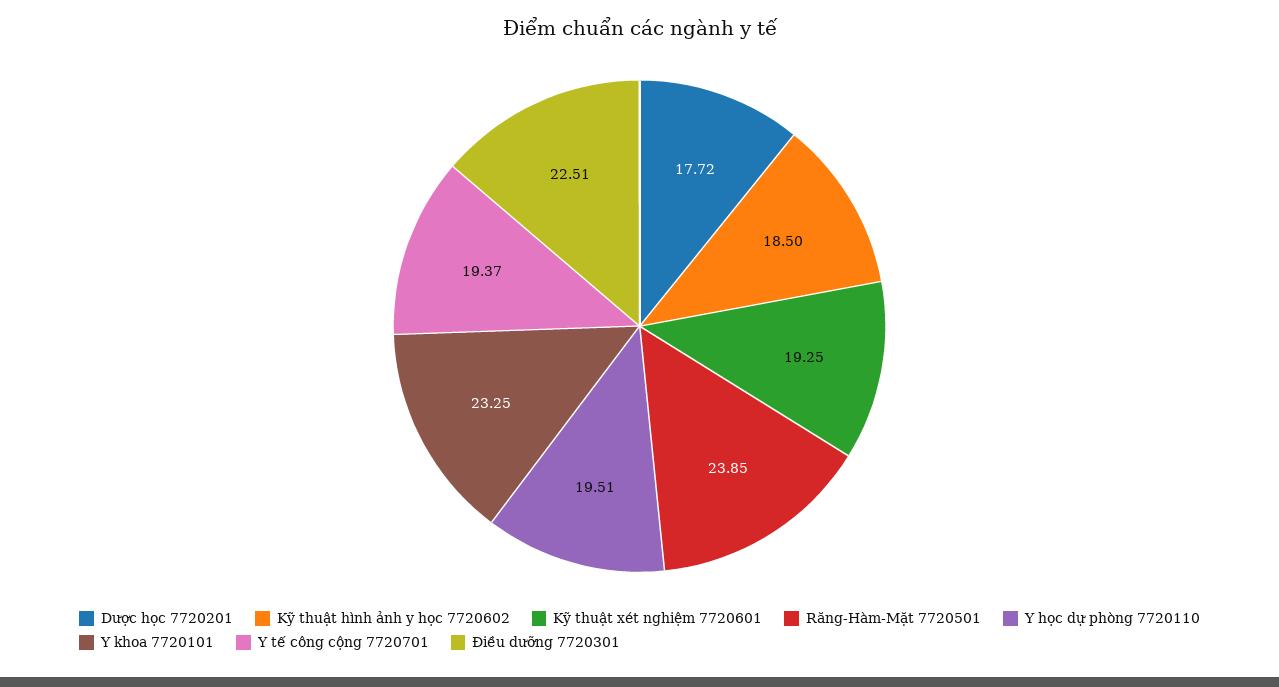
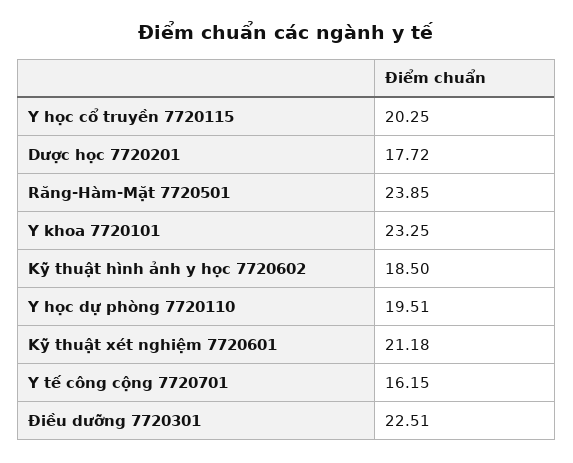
Kỹ thuật xét nghiệm 7720601: 19.25 -> 21.18
Y tế công cộng 7720701: 19.37 -> 16.15
Y học cổ truyền 7720115: none -> 20.25

